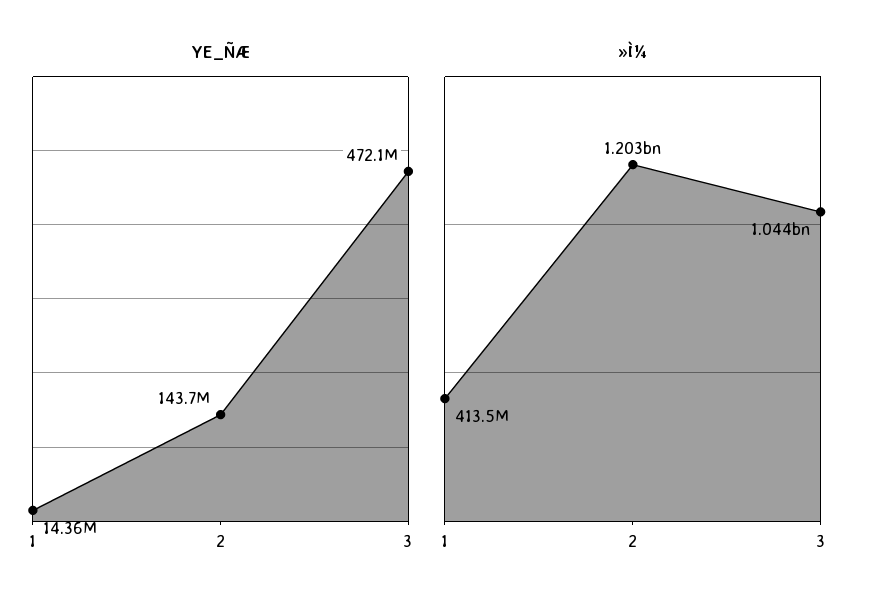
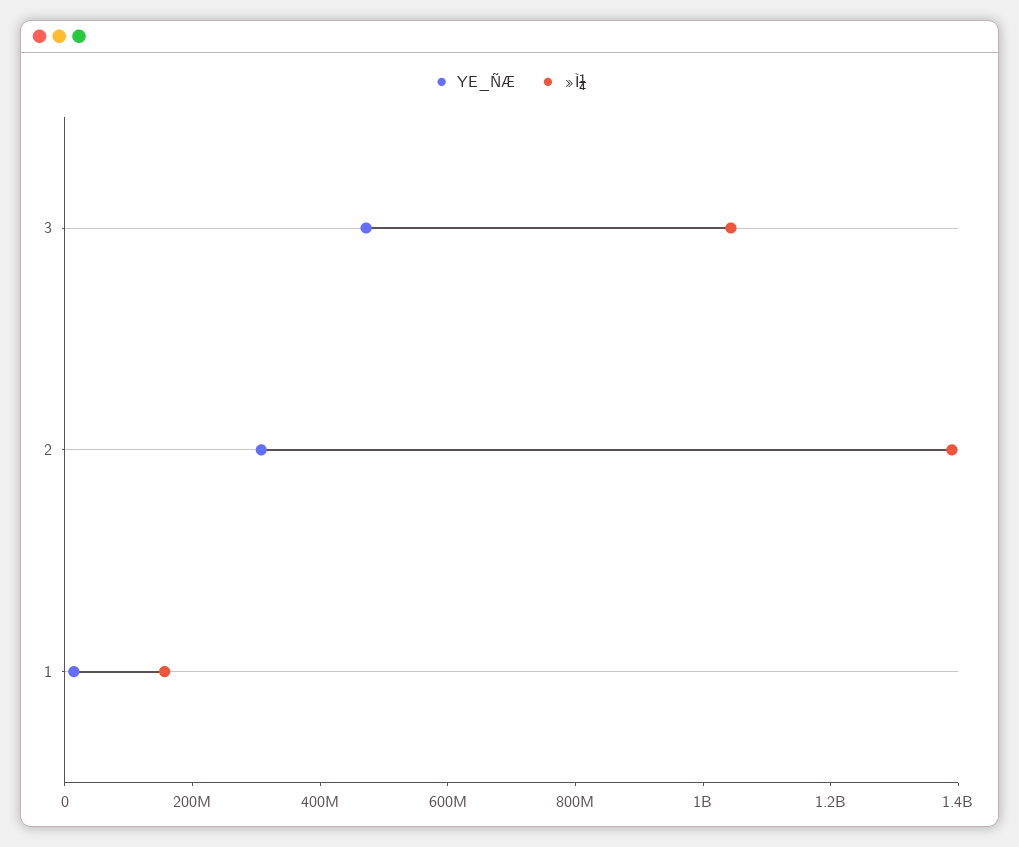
YE_ÑÆ, 2: 143700000 -> 300000000
»Ì¼, 1: 413500000 -> 150000000
»Ì¼, 2: 1203000000 -> 1400000000

